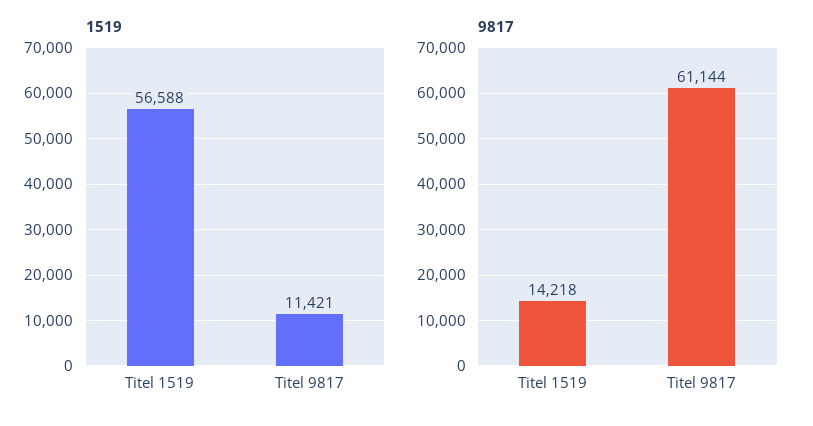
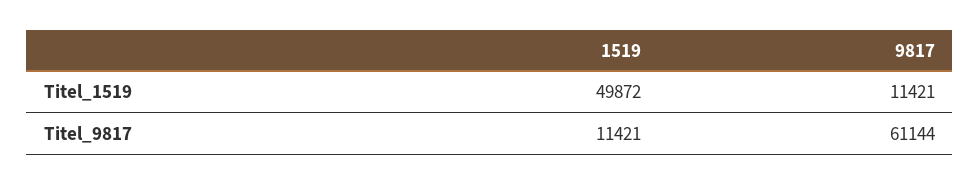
1519, Titel 1519: 56588 -> 49872
9817, Titel 1519: 14218 -> 11421

